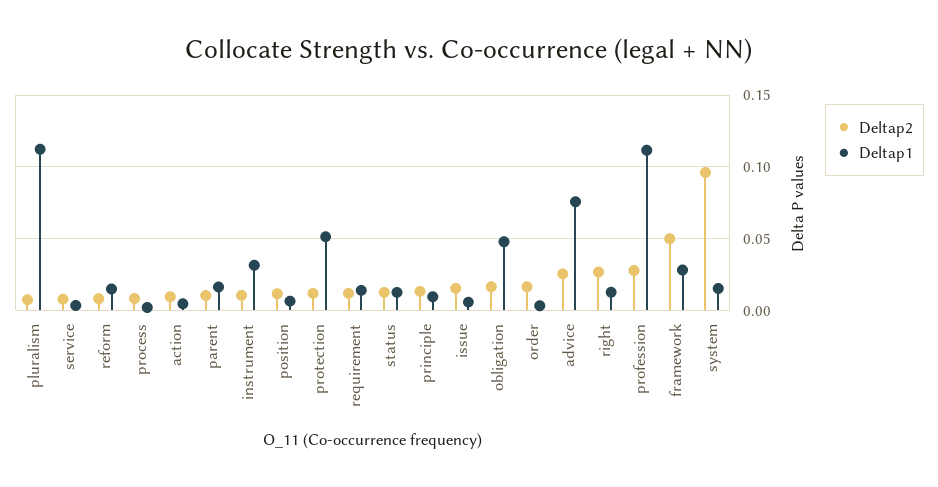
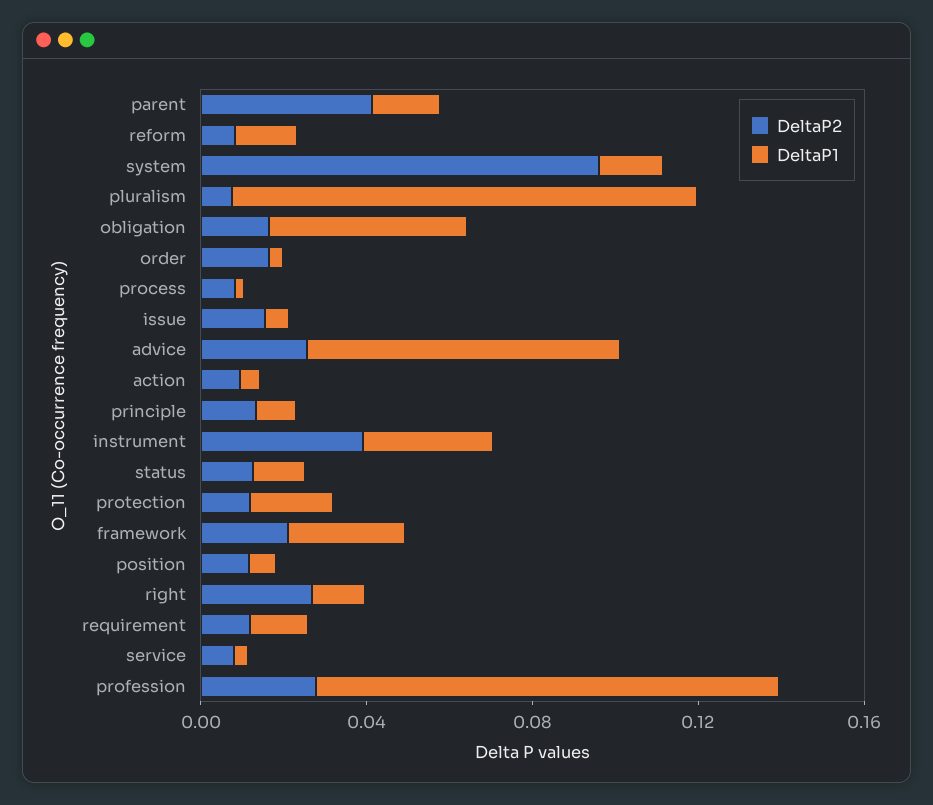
Deltap2, parent: 0.01 -> 0.04
Deltap2, instrument: 0.01 -> 0.04
Deltap1, protection: 0.05 -> 0.02
Deltap2, framework: 0.05 -> 0.02

